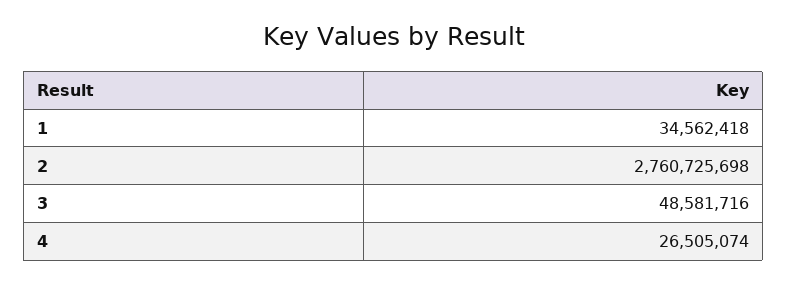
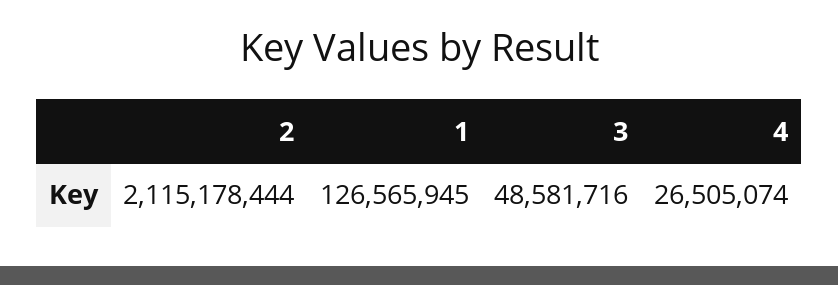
1: 34562418 -> 126565945
2: 2760725698 -> 2115178444

